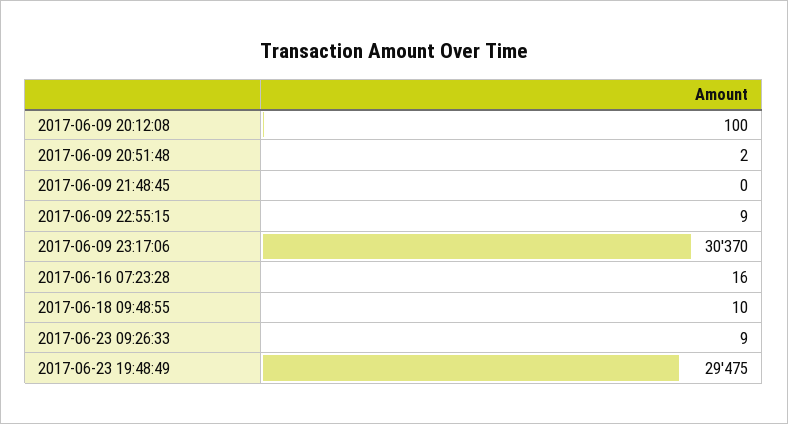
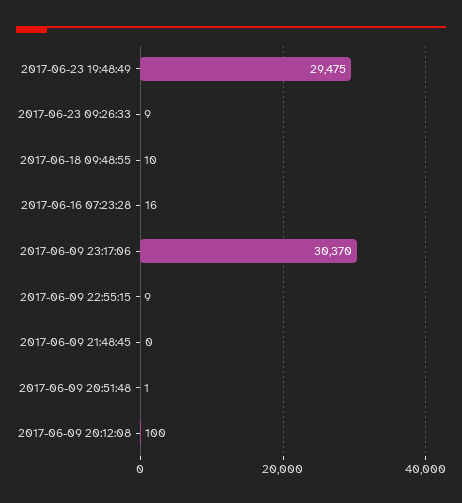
2017-06-09 20:51:48: 2 -> 1

